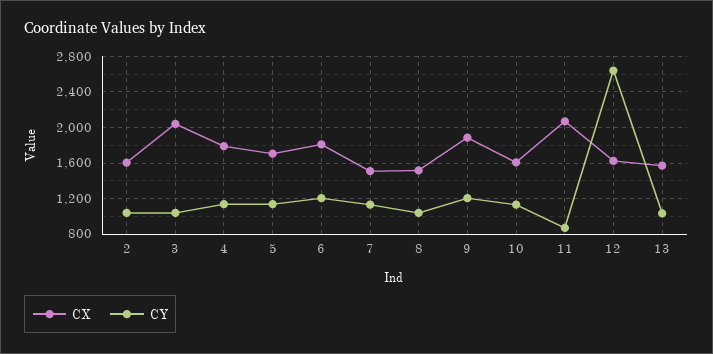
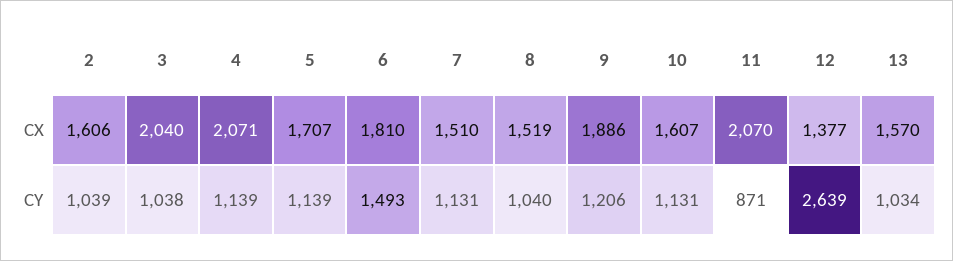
CX, 4: 1800 -> 2071
CY, 6: 1200 -> 1493
CX, 12: 1600 -> 1377

